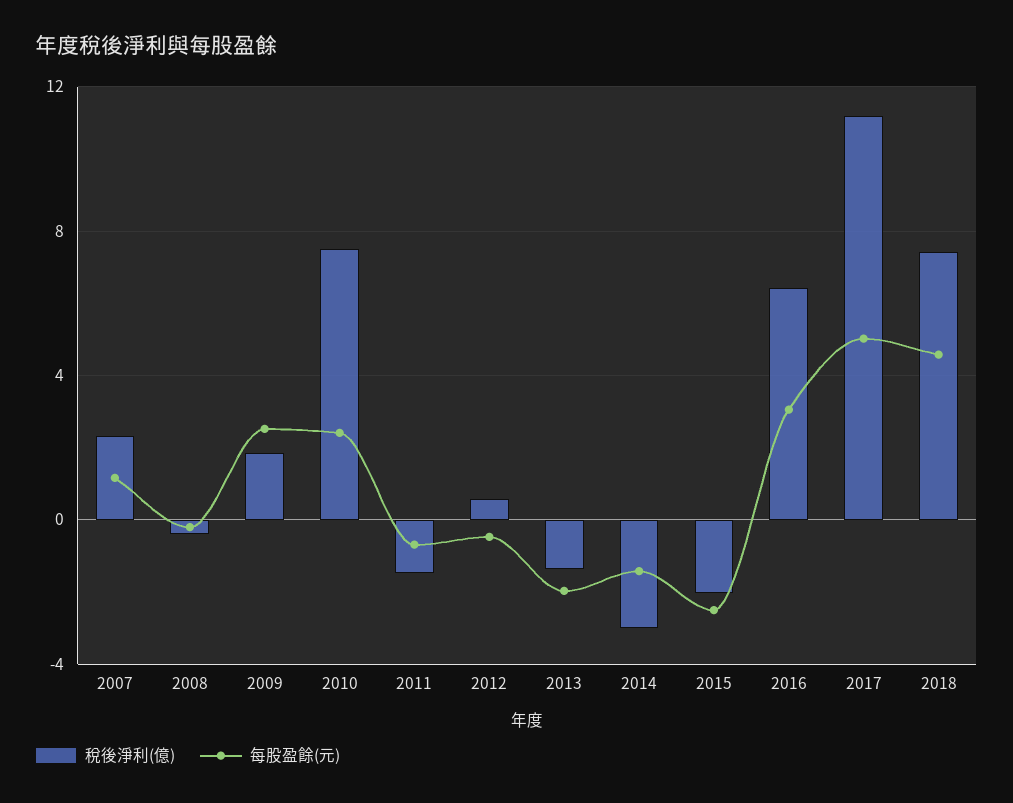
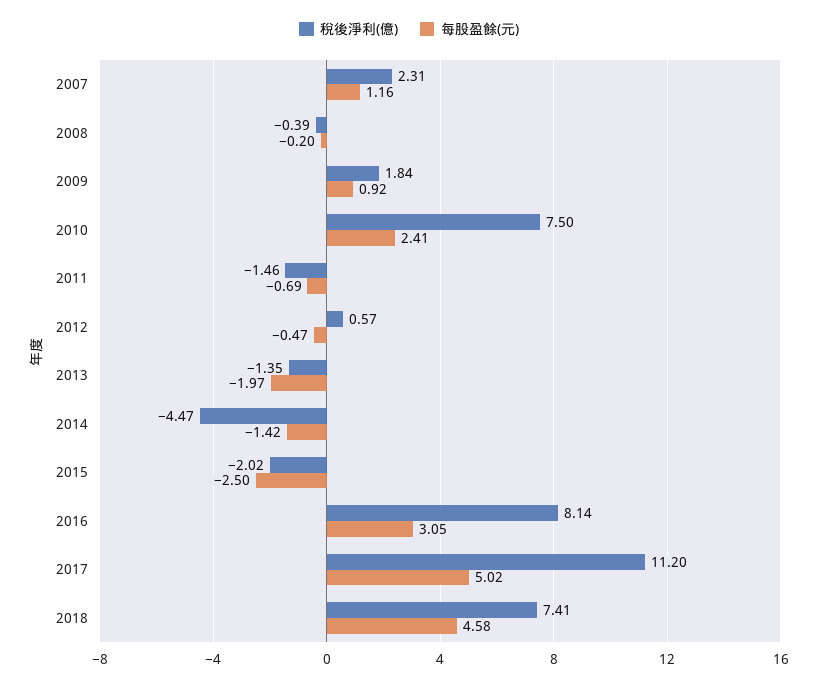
每股盈餘(元), 2009: 2.5 -> 0.92
稅後淨利(億), 2014: -3 -> -4.47
稅後淨利(億), 2016: 6.5 -> 8.14

